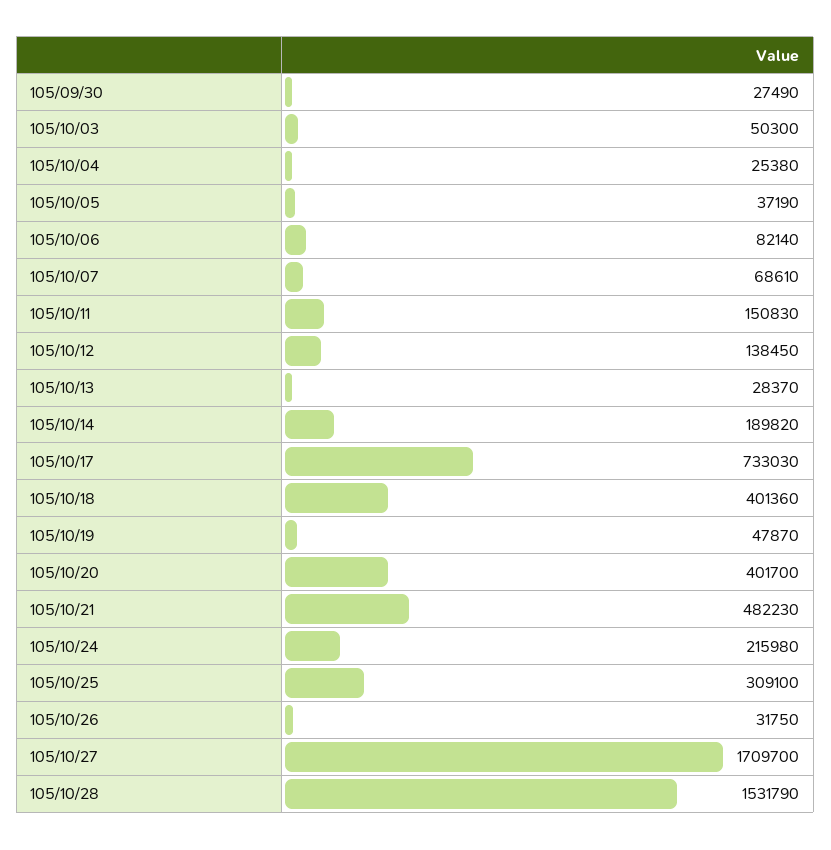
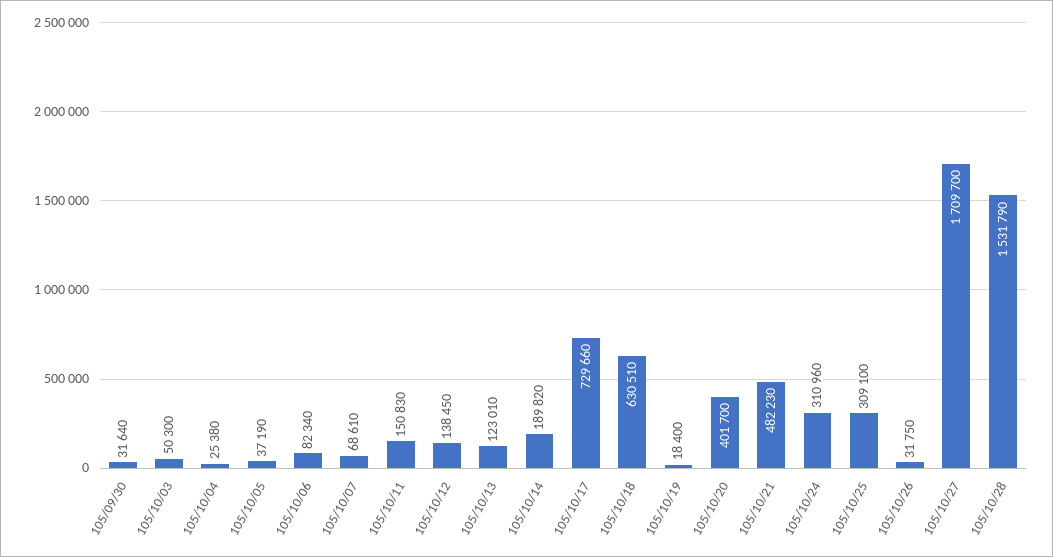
105/09/30: 27490 -> 31640
105/10/06: 82140 -> 82340
105/10/13: 28370 -> 123010
105/10/17: 733030 -> 729660
105/10/18: 401360 -> 630510
105/10/19: 47870 -> 18400
105/10/24: 215980 -> 310960

